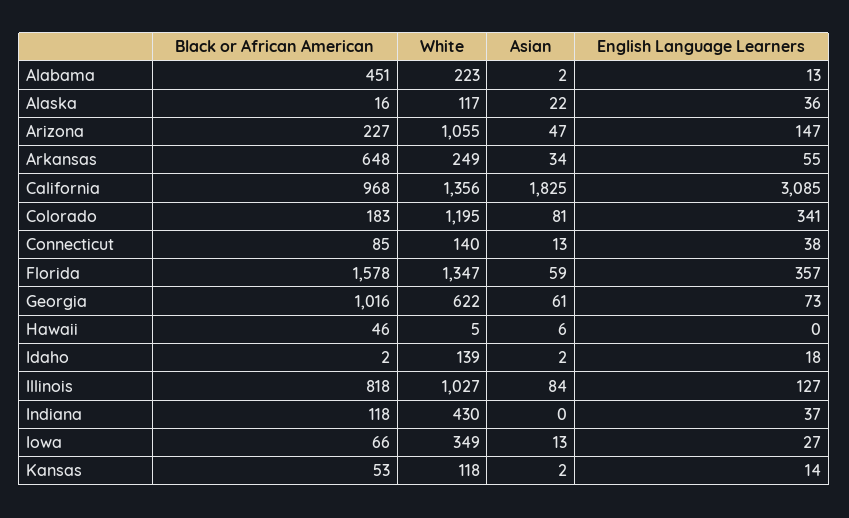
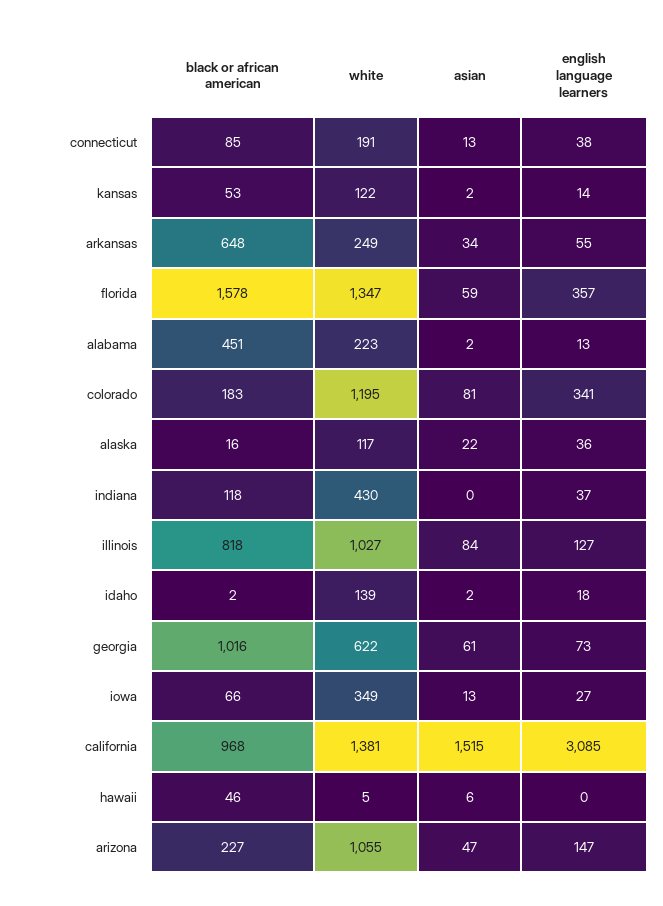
White, California: 1356 -> 1381
Asian, California: 1825 -> 1515
White, Connecticut: 140 -> 191
White, Kansas: 118 -> 122

